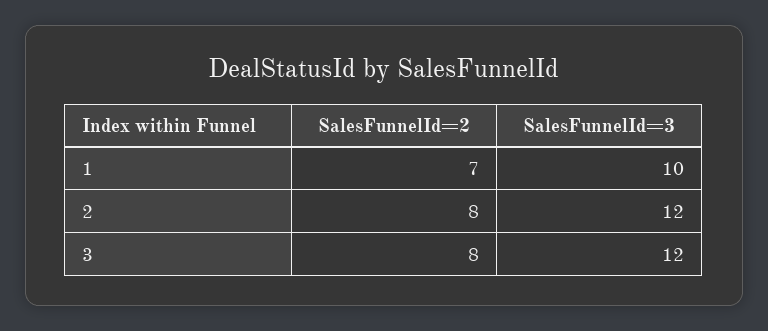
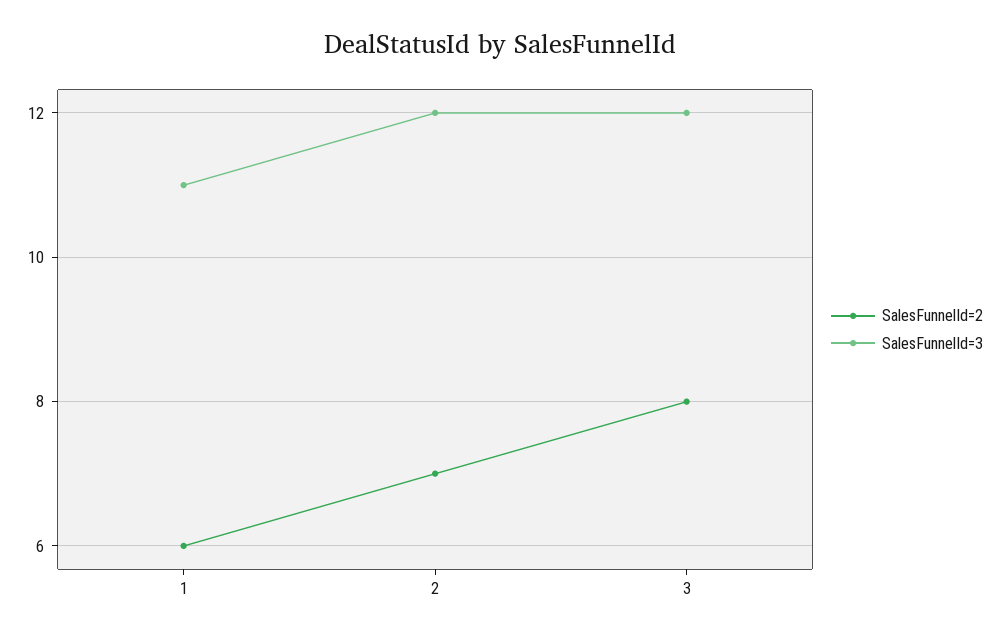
SalesFunnelId=2, 1: 7 -> 6
SalesFunnelId=3, 1: 10 -> 11
SalesFunnelId=2, 2: 8 -> 7

